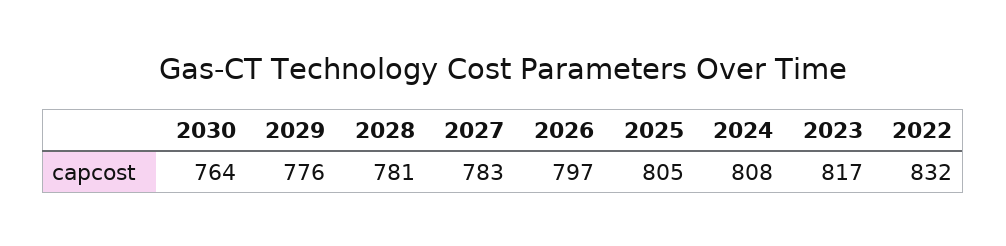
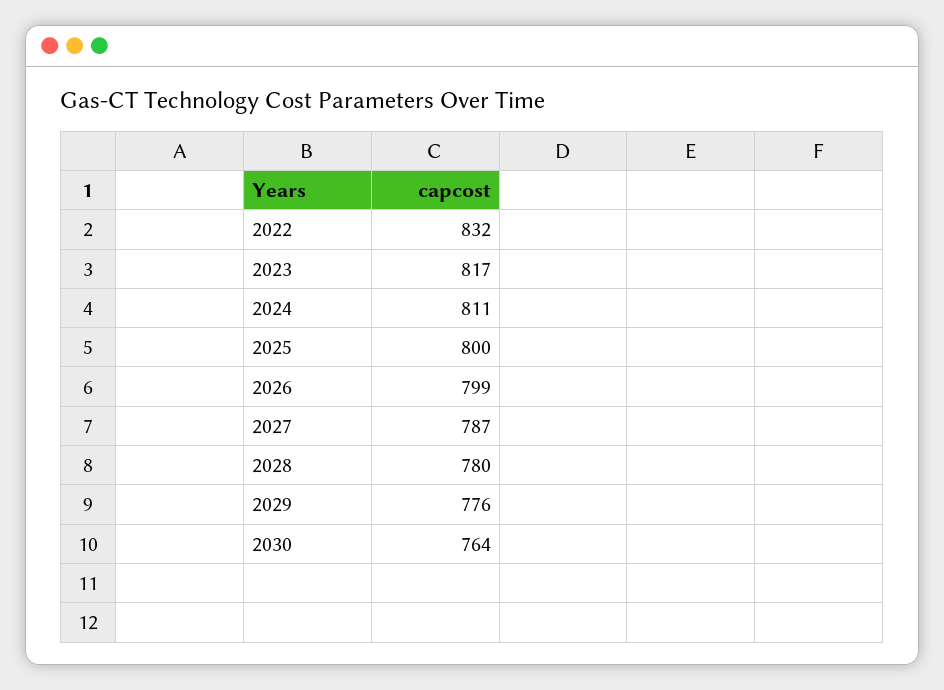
2028: 781 -> 780
2027: 783 -> 787
2026: 797 -> 799
2025: 805 -> 800
2024: 808 -> 811

